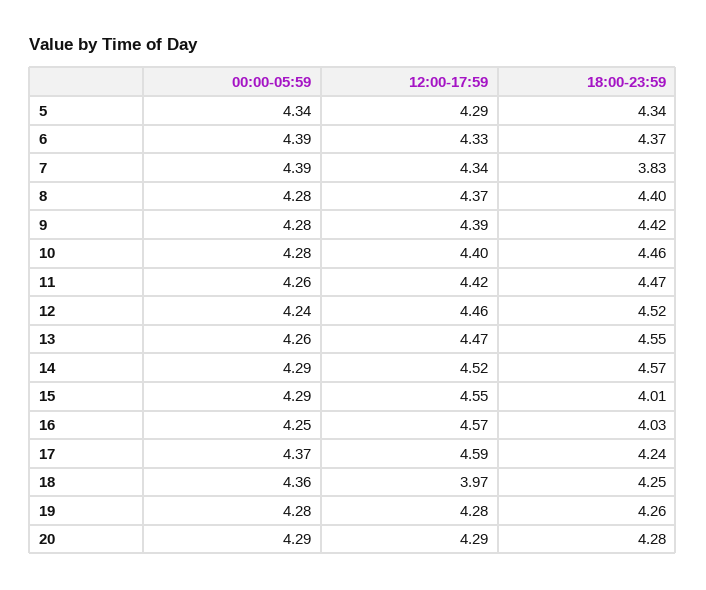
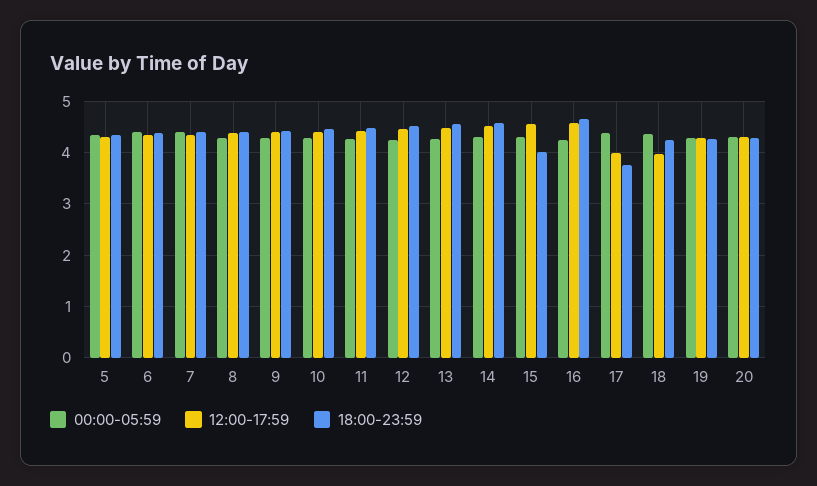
18:00-23:59, 7: 3.83 -> 4.4
18:00-23:59, 16: 4.03 -> 4.6
12:00-17:59, 17: 4.59 -> 4
18:00-23:59, 17: 4.24 -> 3.8

